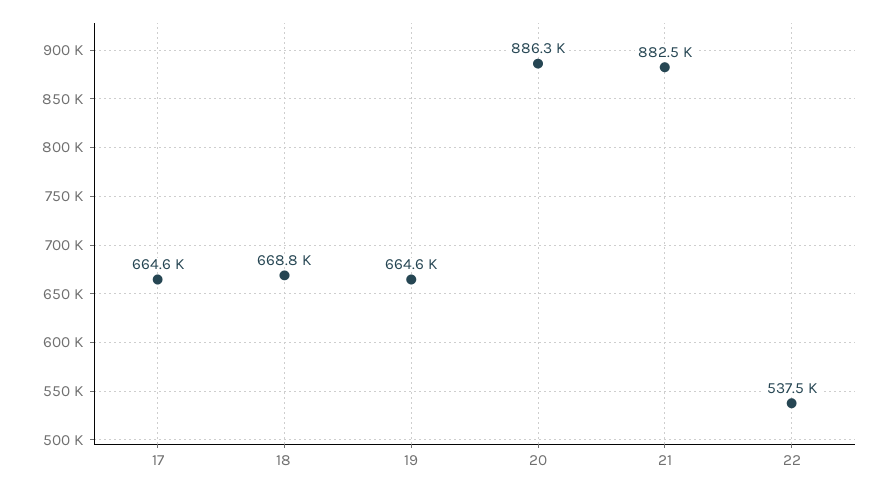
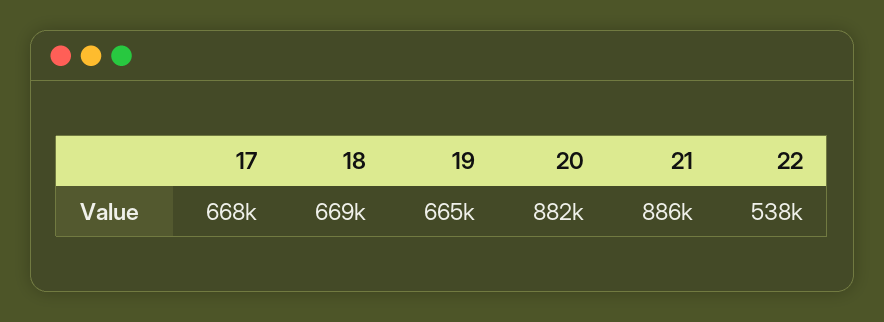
17: 664600 -> 668000
20: 886300 -> 882000
21: 882500 -> 886000

